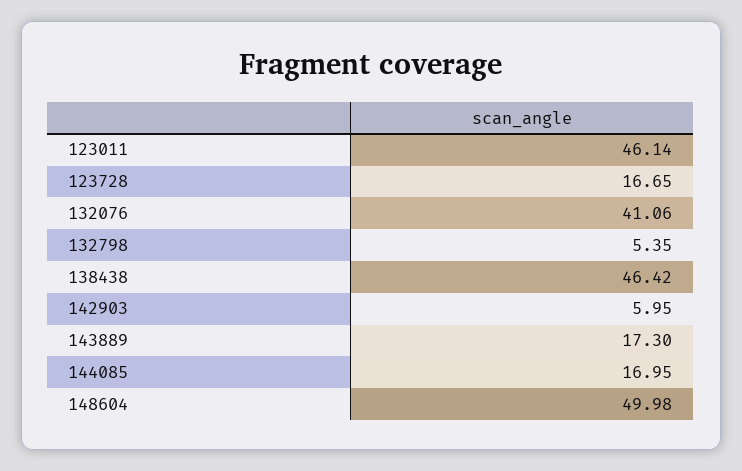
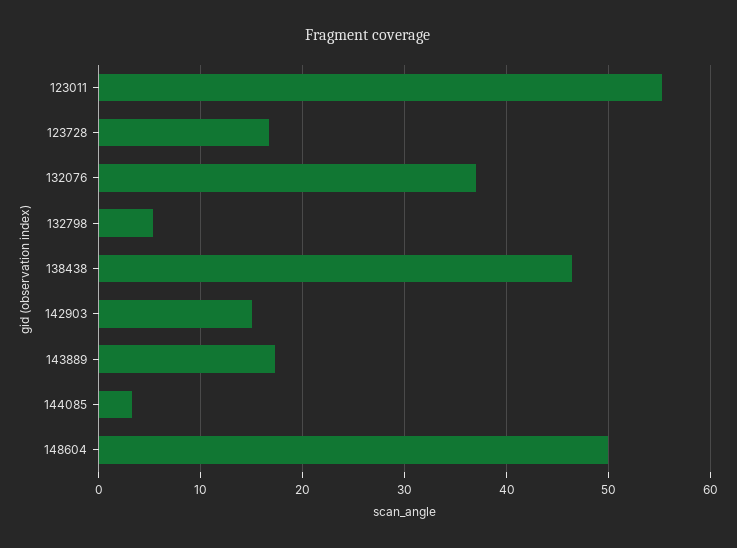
123011: 46.14 -> 55
132076: 41.06 -> 37
142903: 5.95 -> 15
144085: 16.95 -> 3

